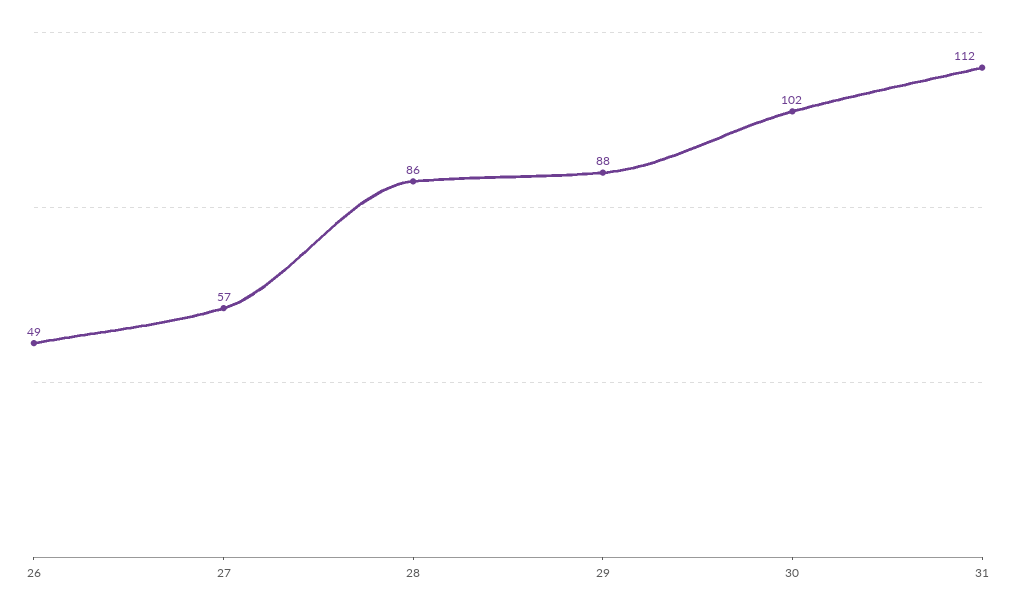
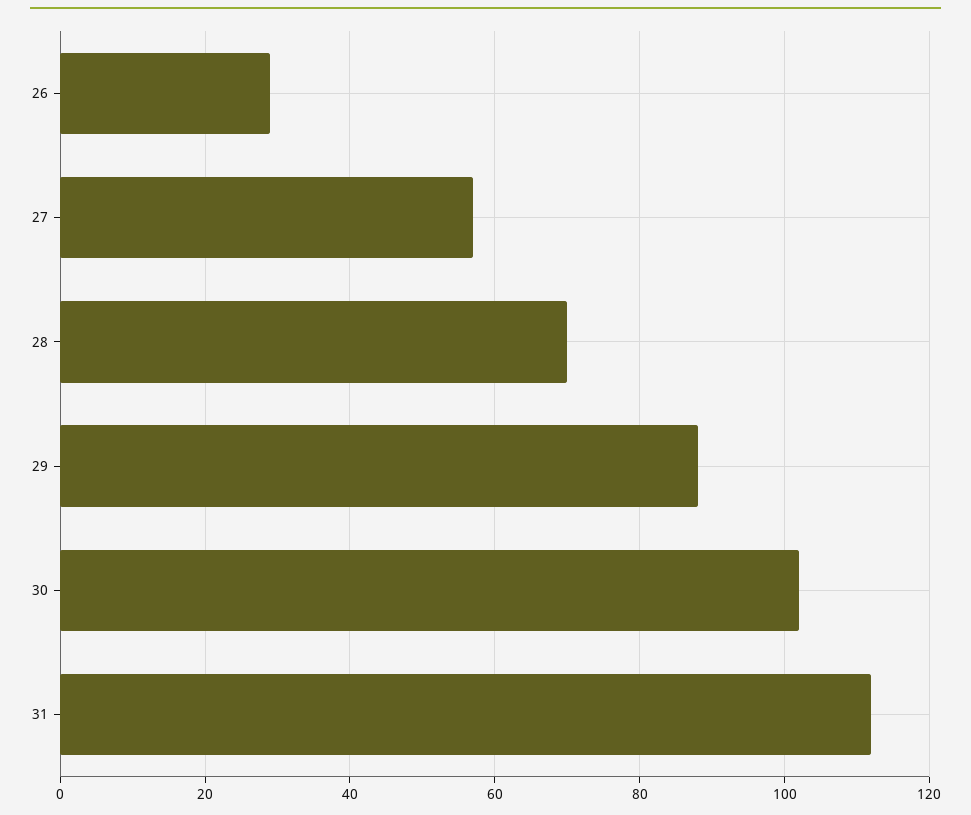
26: 49 -> 30
28: 86 -> 70

